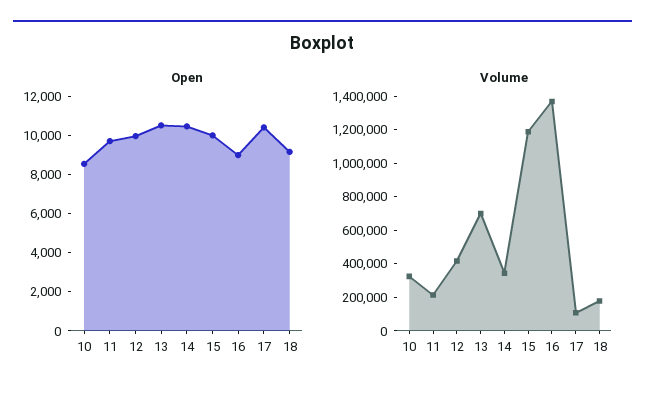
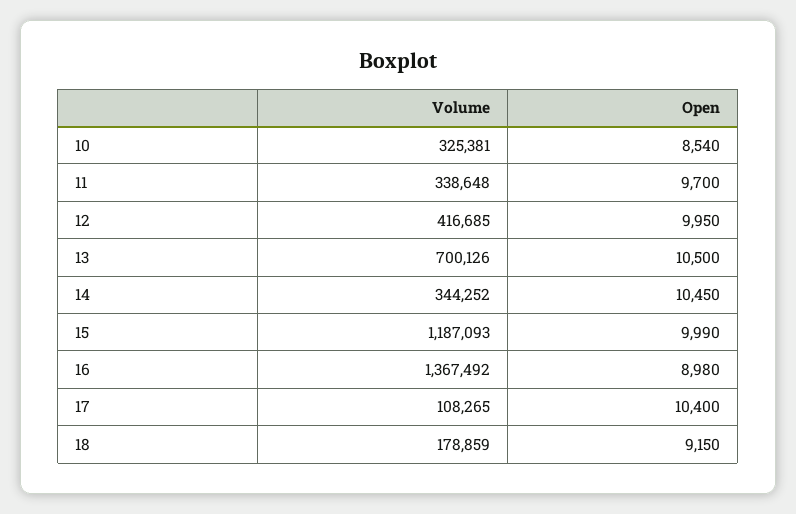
Volume, 11: 200000 -> 338648

